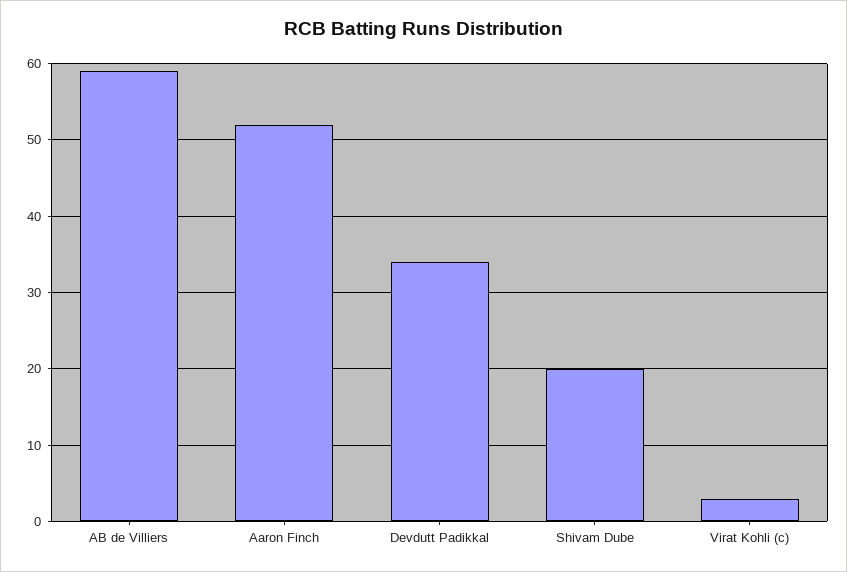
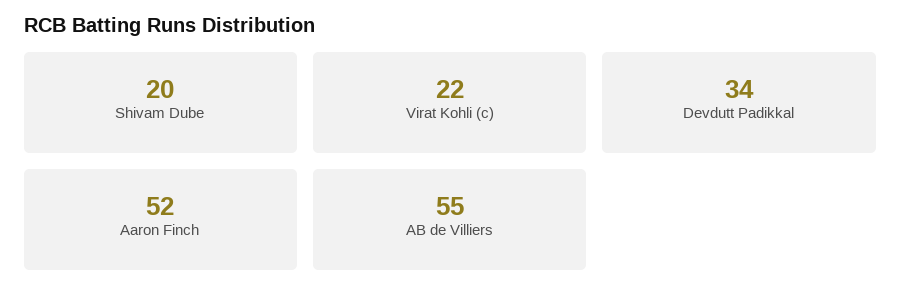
AB de Villiers: 59 -> 55
Virat Kohli (c): 3 -> 22

